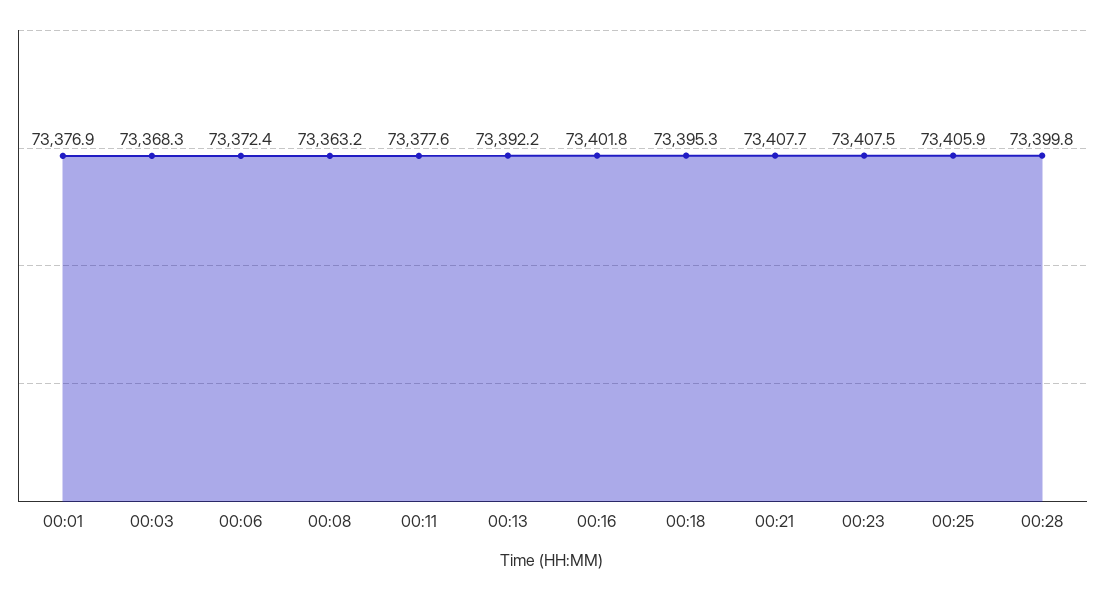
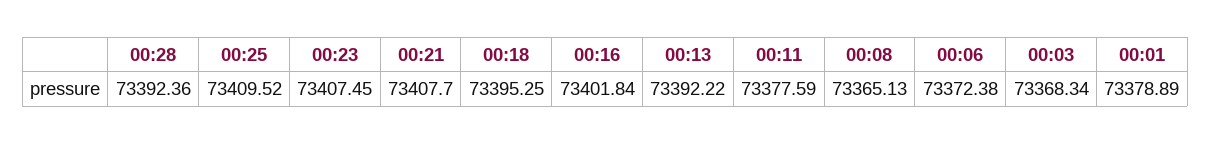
00:01: 73376.9 -> 73378.89
00:08: 73363.2 -> 73365.13
00:25: 73405.9 -> 73409.52
00:28: 73399.8 -> 73392.36

